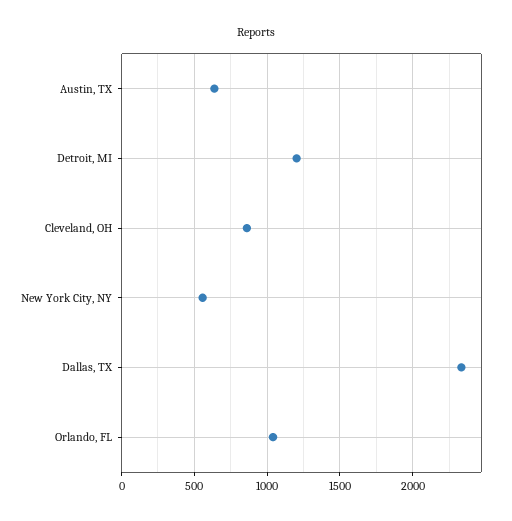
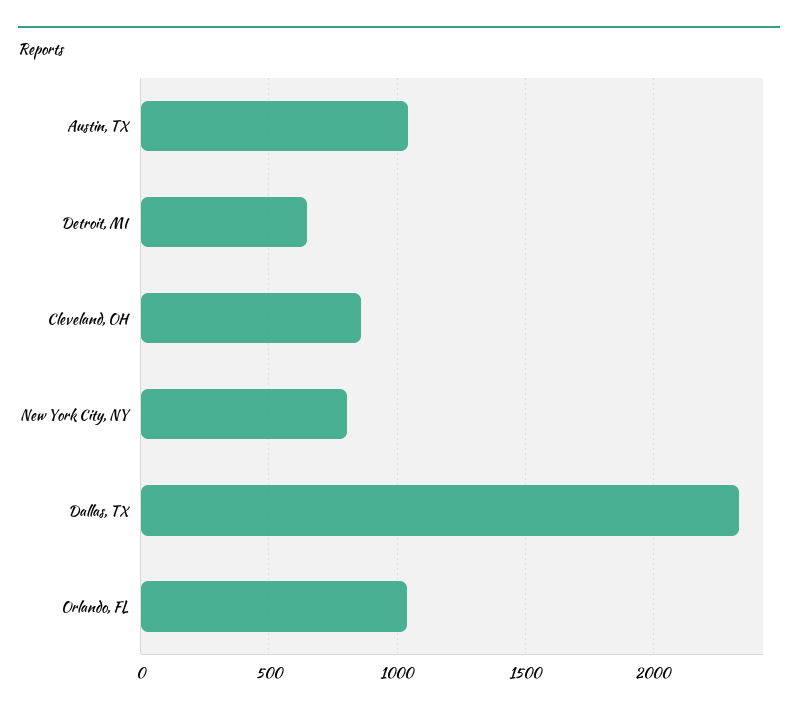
Austin, TX: 650 -> 1050
Detroit, MI: 1200 -> 650
New York City, NY: 550 -> 800

